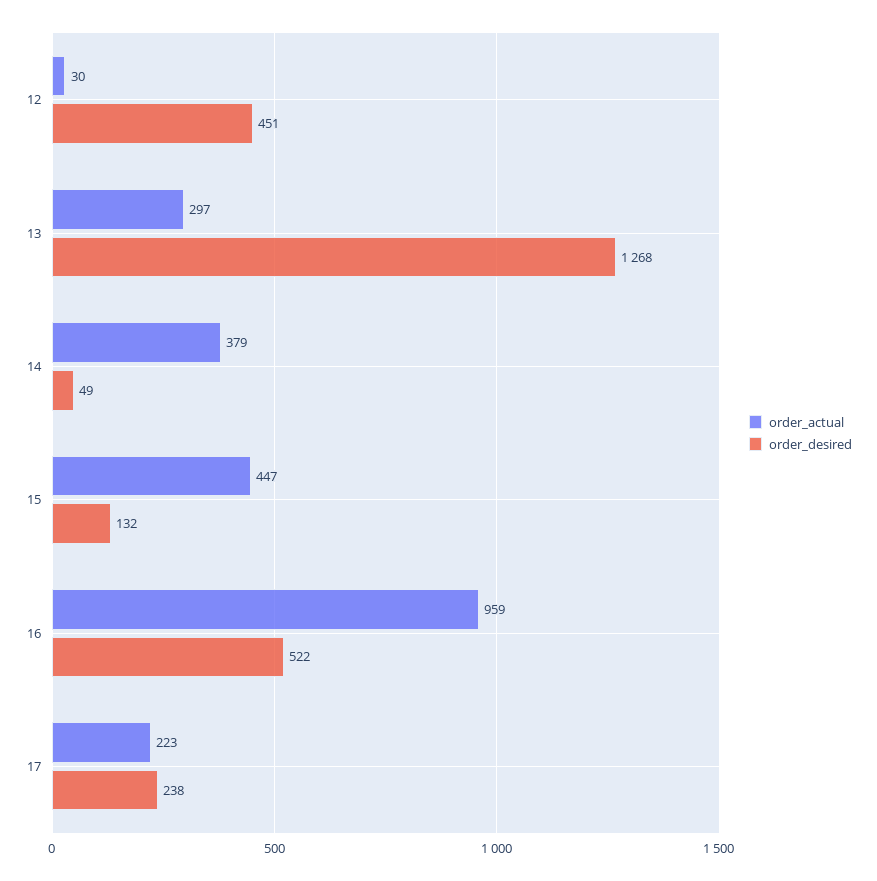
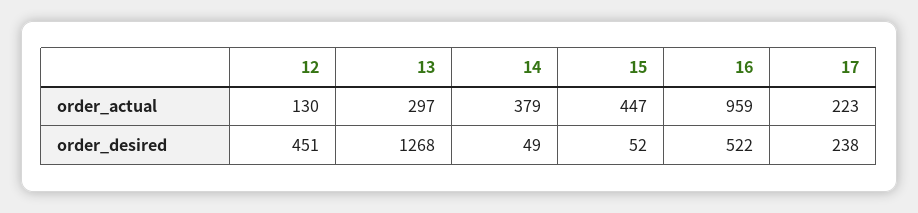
order_actual, 12: 30 -> 130
order_desired, 15: 132 -> 52

